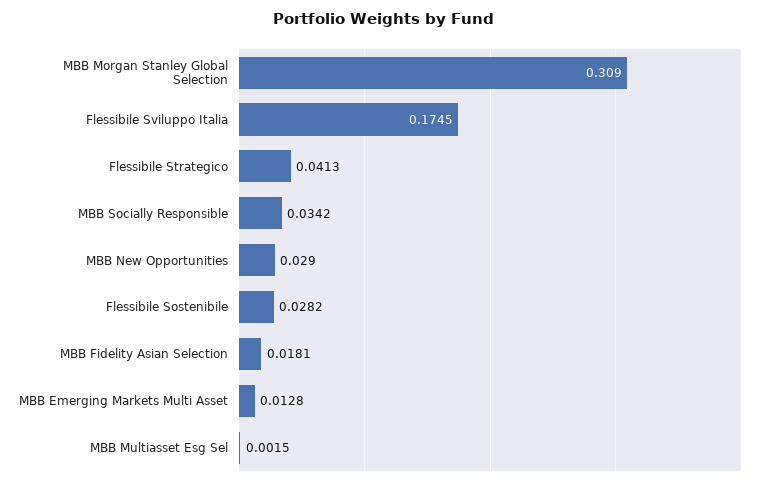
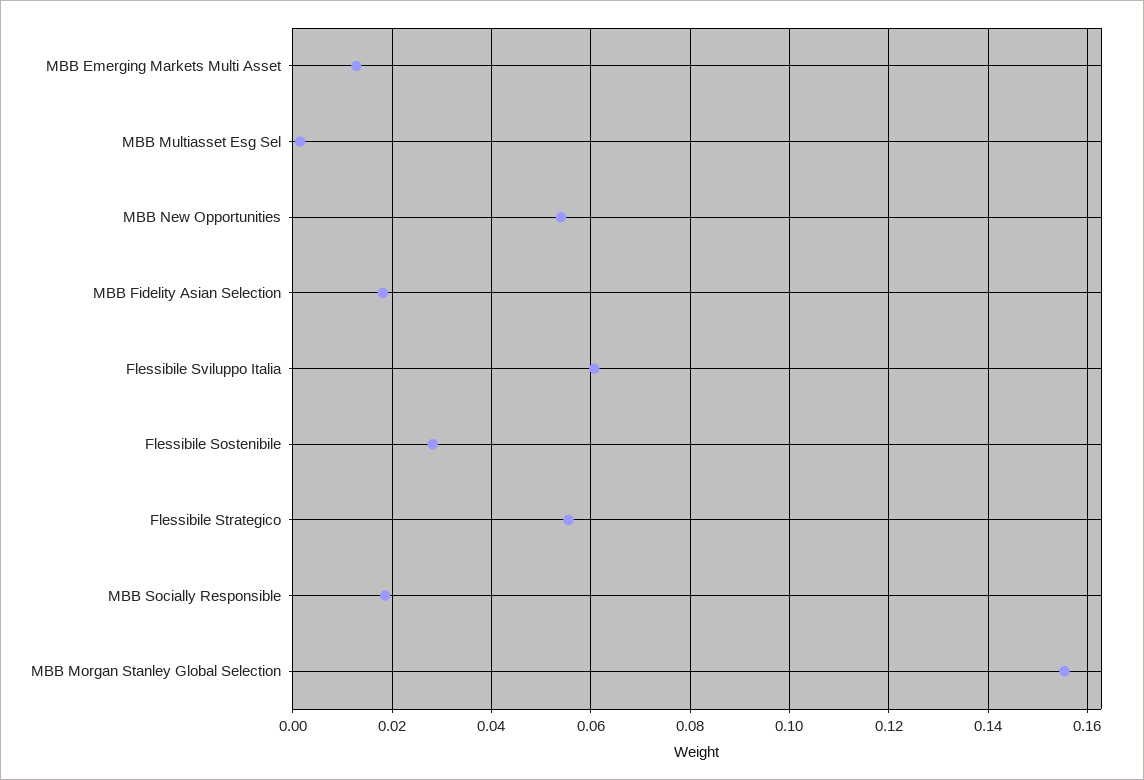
MBB Morgan Stanley Global Selection: 0.309 -> 0.156
Flessibile Sviluppo Italia: 0.1745 -> 0.06
Flessibile Strategico: 0.0413 -> 0.056
MBB Socially Responsible: 0.0342 -> 0.018
MBB New Opportunities: 0.029 -> 0.054

